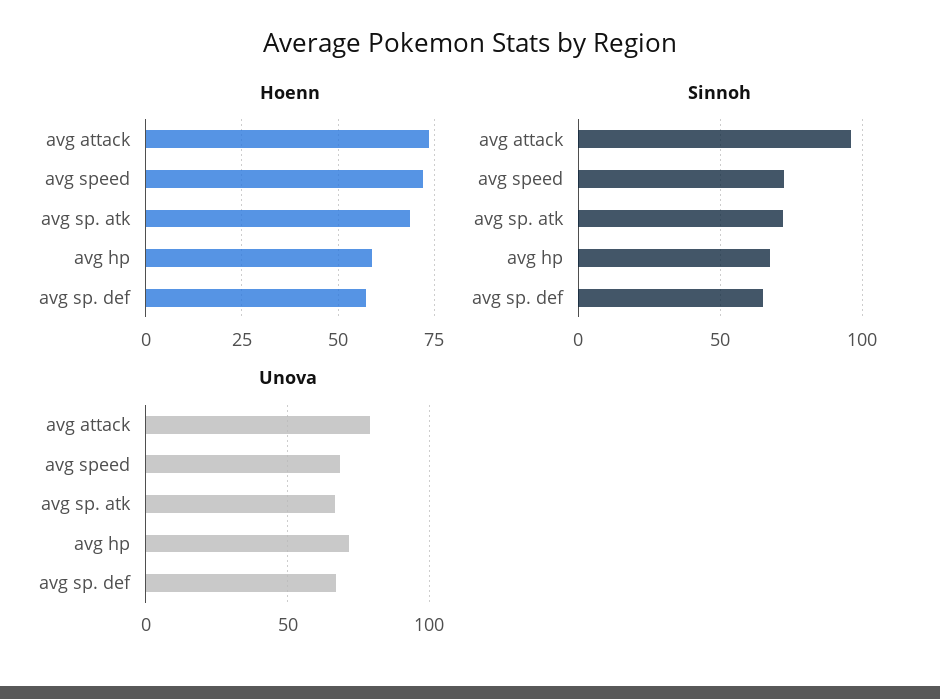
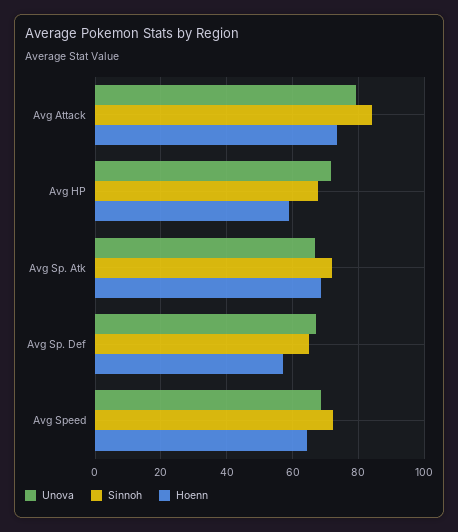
Hoenn, avg speed: 72.5 -> 64
Sinnoh, avg attack: 95 -> 84

